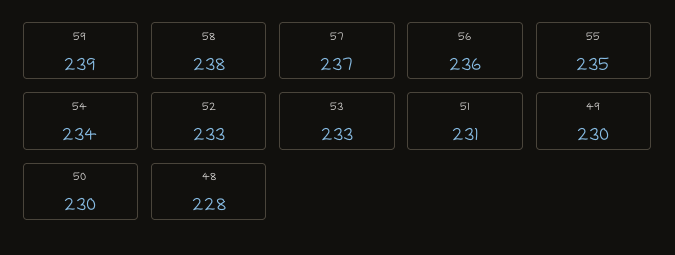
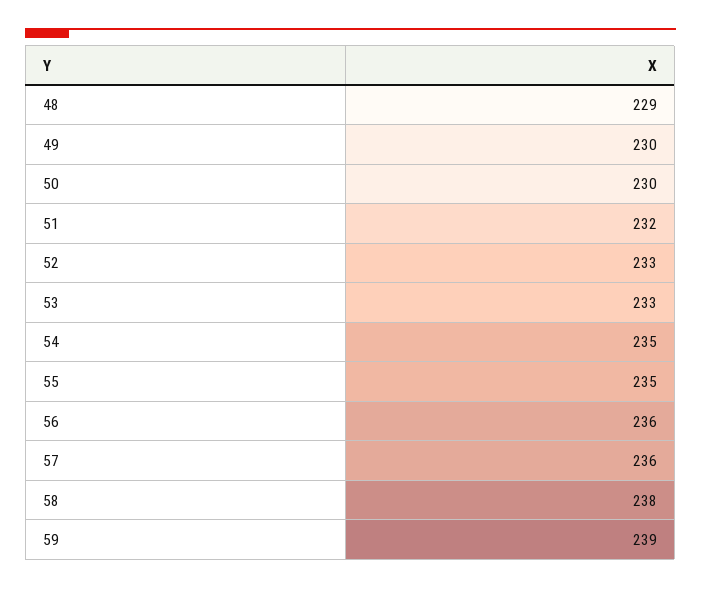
57: 237 -> 236
54: 234 -> 235
51: 231 -> 232
48: 228 -> 229

